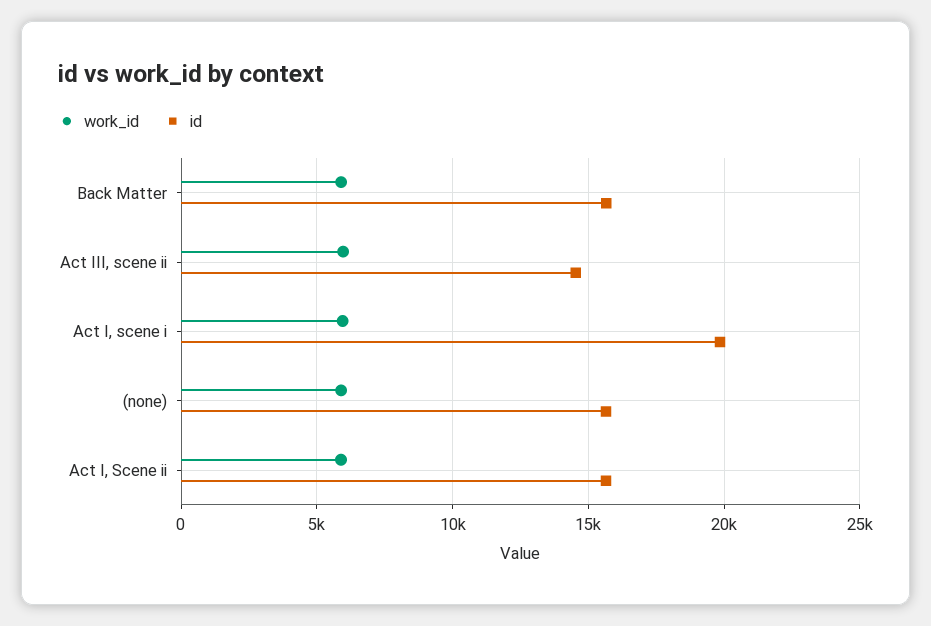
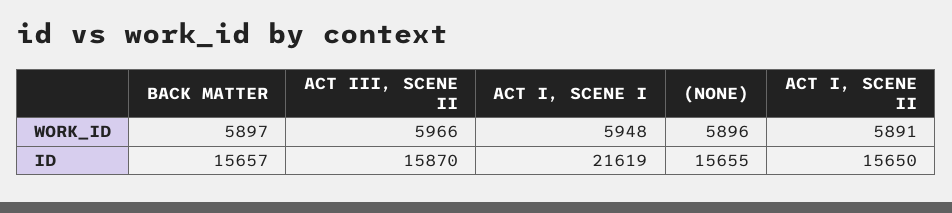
id, Act III, scene ii: 14500 -> 15870
id, Act I, scene i: 20000 -> 21619

